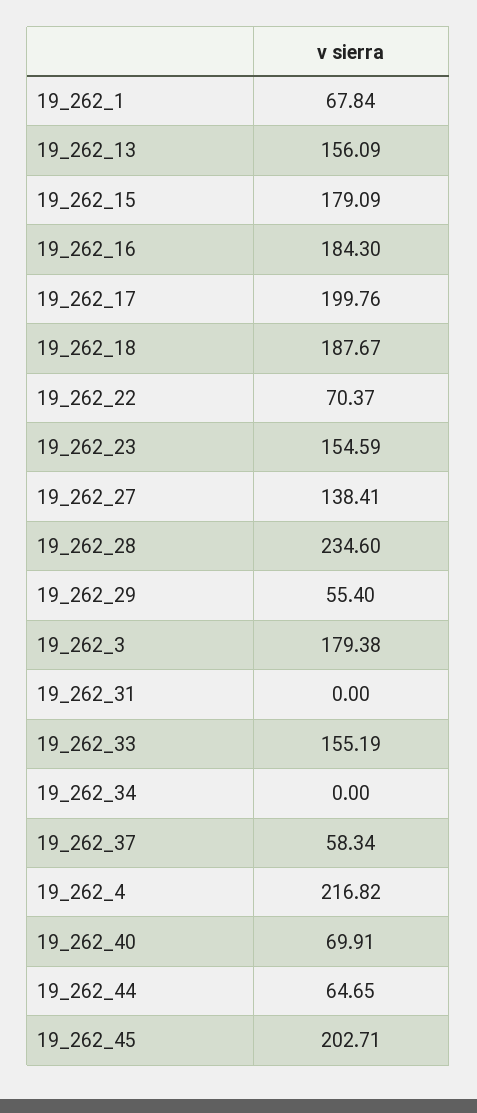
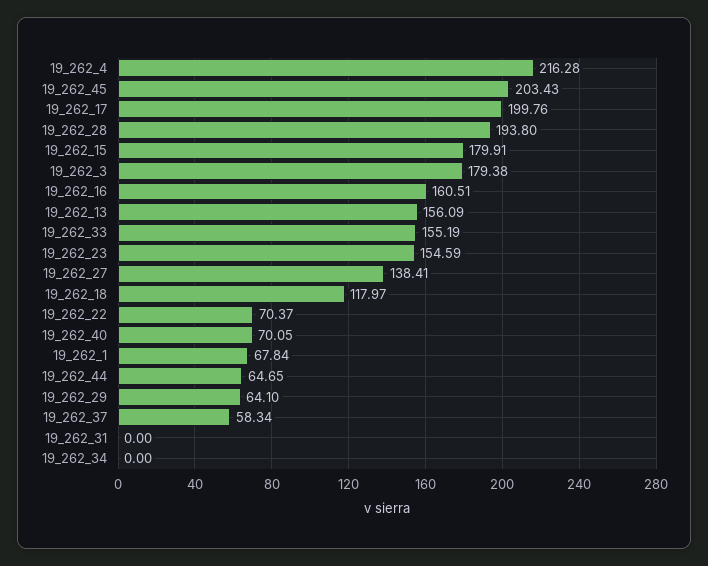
19_262_15: 179.09 -> 179.91
19_262_16: 184.3 -> 160.51
19_262_18: 187.67 -> 117.97
19_262_28: 234.6 -> 193.8
19_262_29: 55.4 -> 64.1
19_262_4: 216.82 -> 216.28
19_262_40: 69.91 -> 70.05
19_262_45: 202.71 -> 203.43

